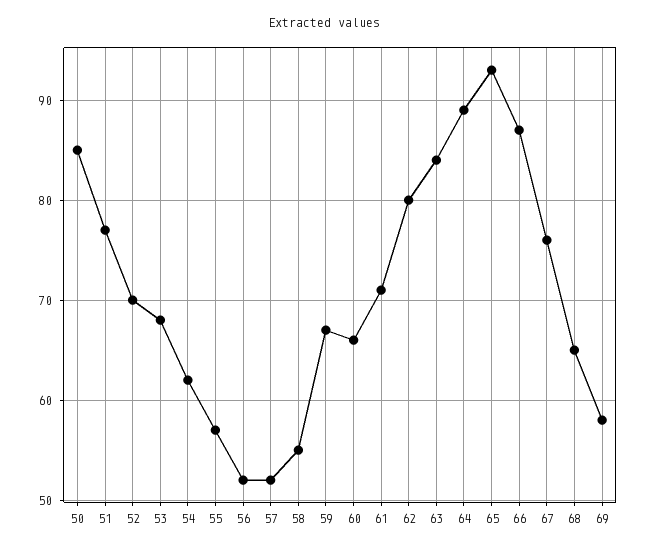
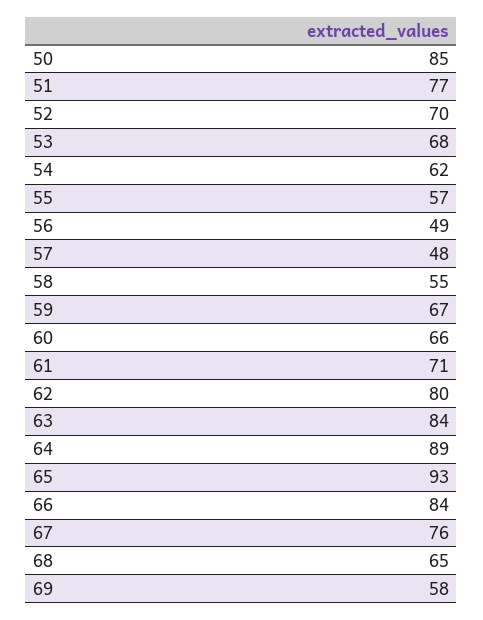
56: 52 -> 49
57: 52 -> 48
66: 87 -> 84

